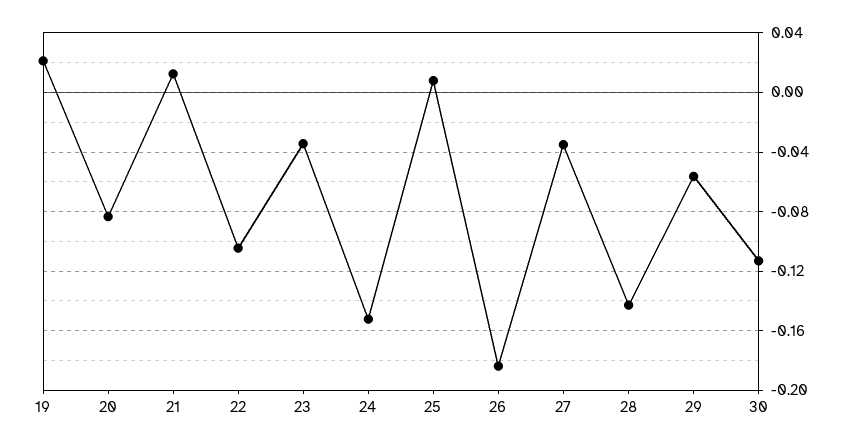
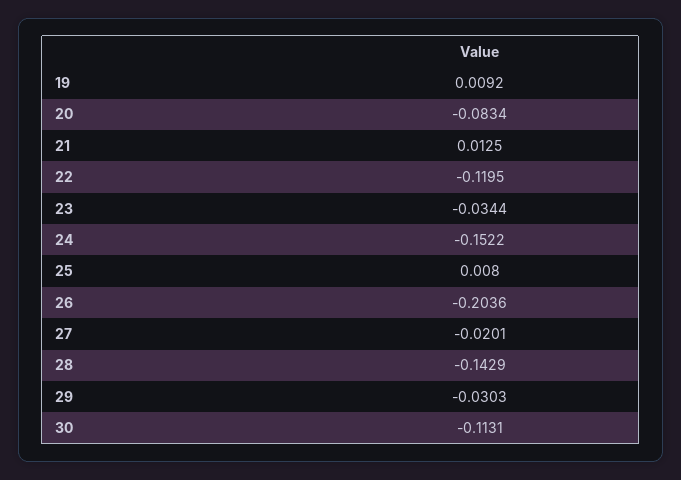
19: 0.02 -> 0.0092
22: -0.105 -> -0.1195
26: -0.185 -> -0.2036
27: -0.035 -> -0.0201
29: -0.055 -> -0.0303

